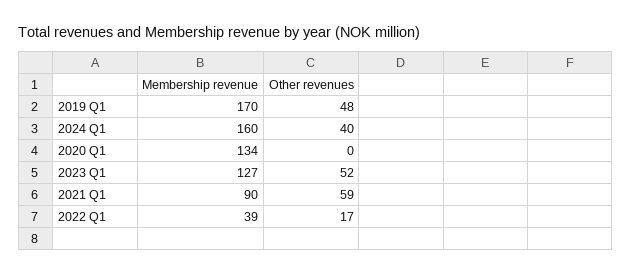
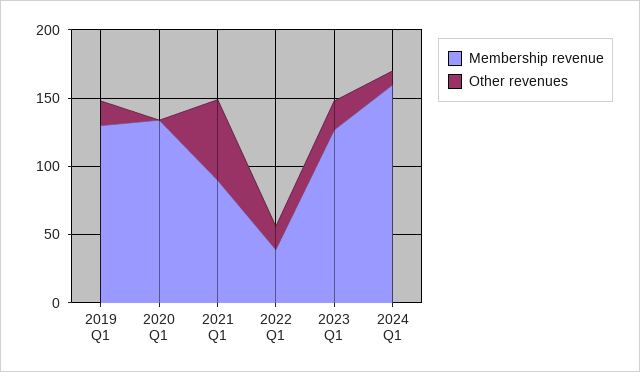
Membership revenue, 2019 Q1: 170 -> 130
Other revenues, 2019 Q1: 48 -> 20
Other revenues, 2024 Q1: 40 -> 10
Other revenues, 2023 Q1: 52 -> 20

